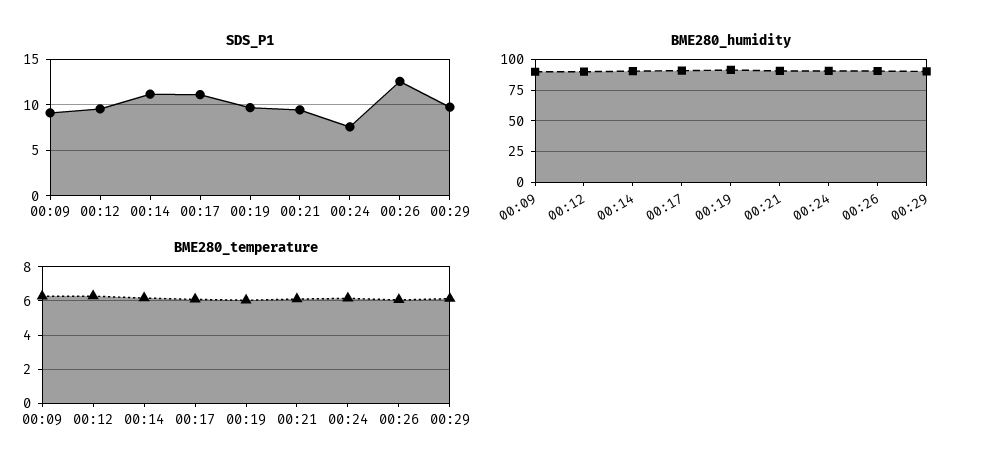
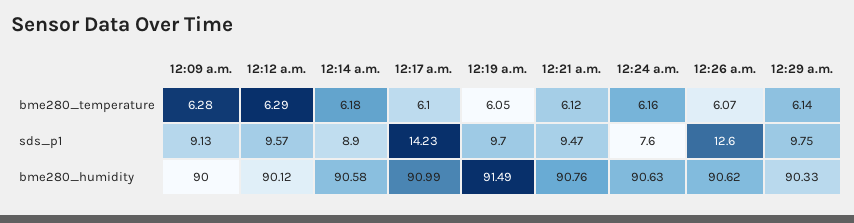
SDS_P1, 00:14: 11 -> 8.9
SDS_P1, 00:17: 11 -> 14.23

